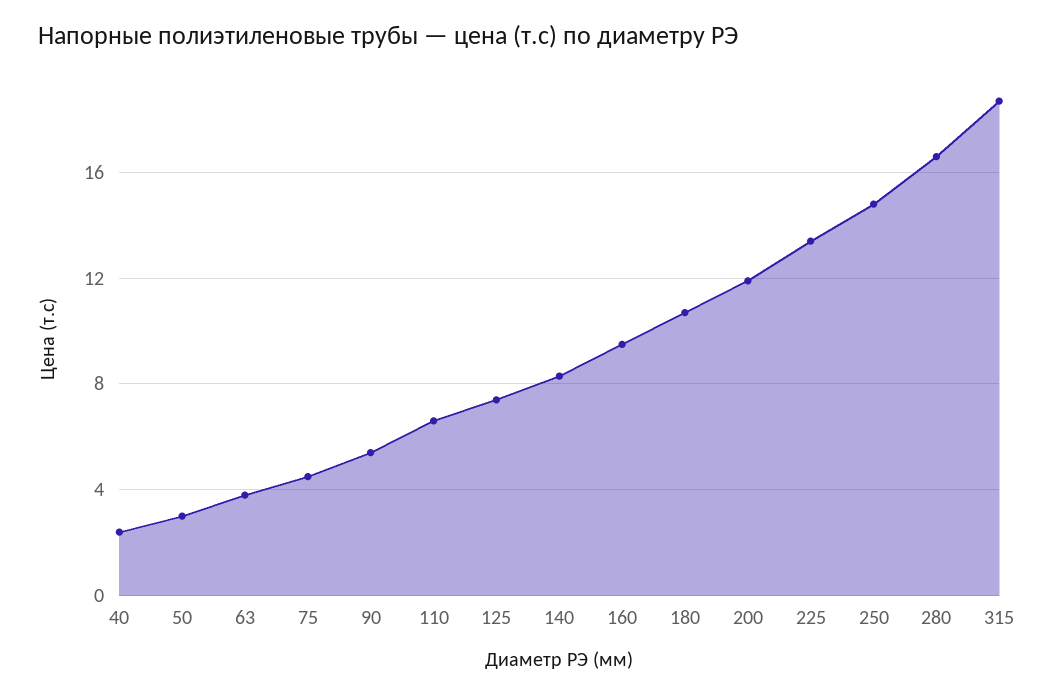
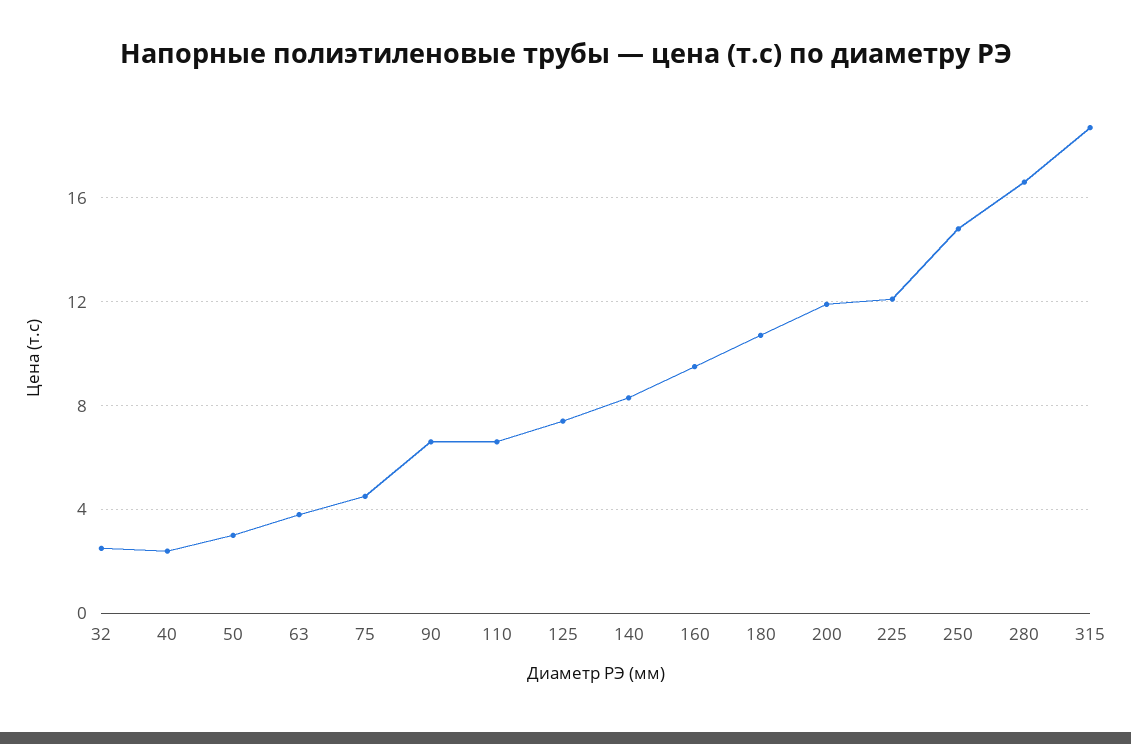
90: 5.5 -> 6.5
225: 13.5 -> 12
32: none -> 2.5

